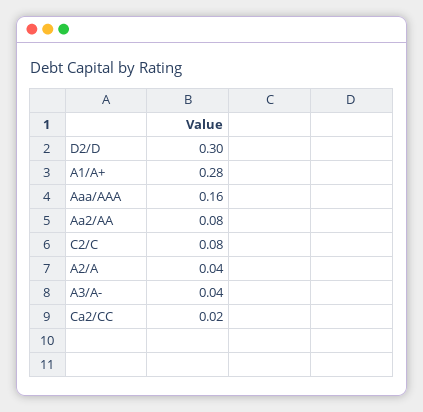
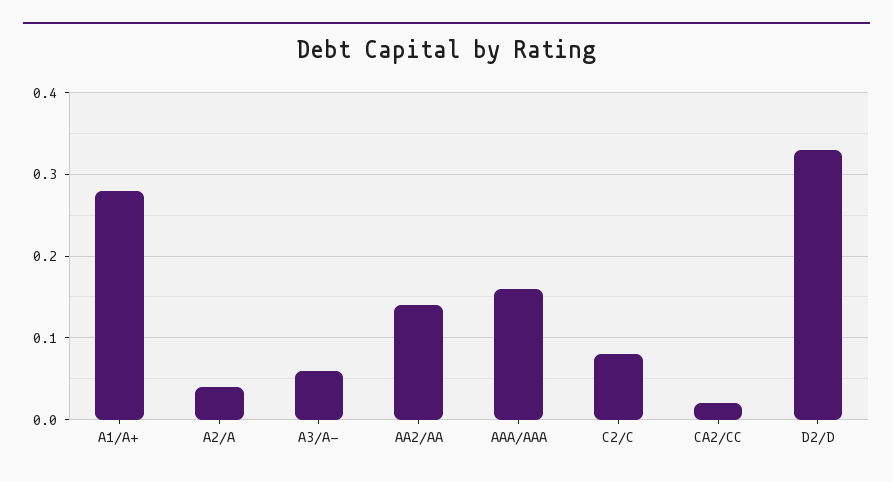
D2/D: 0.3 -> 0.33
Aa2/AA: 0.08 -> 0.14
A3/A-: 0.04 -> 0.06

